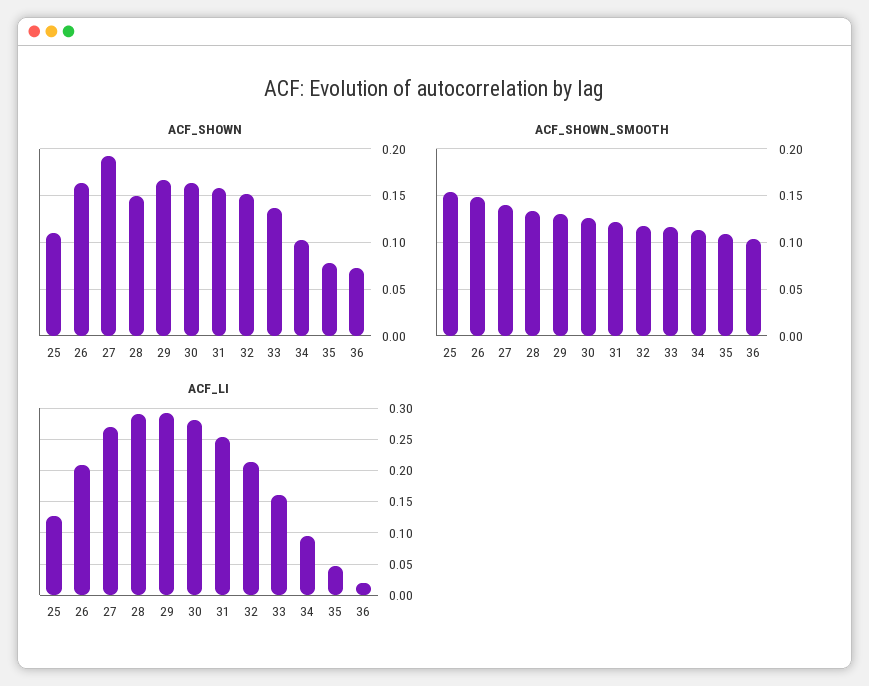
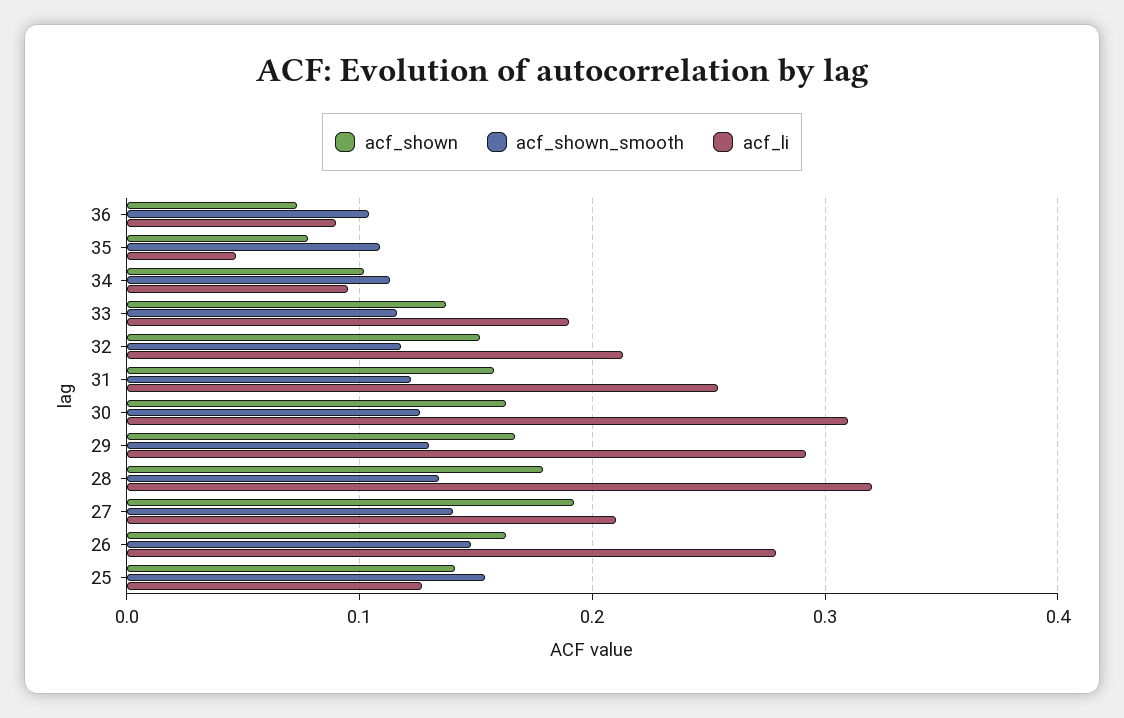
ACF_SHOWN, 25: 0.11 -> 0.14
ACF_SHOWN, 28: 0.15 -> 0.18
ACF_LI, 26: 0.21 -> 0.28
ACF_LI, 27: 0.27 -> 0.21
ACF_LI, 28: 0.29 -> 0.32
ACF_LI, 30: 0.28 -> 0.31
ACF_LI, 33: 0.16 -> 0.19
ACF_LI, 36: 0.02 -> 0.09

